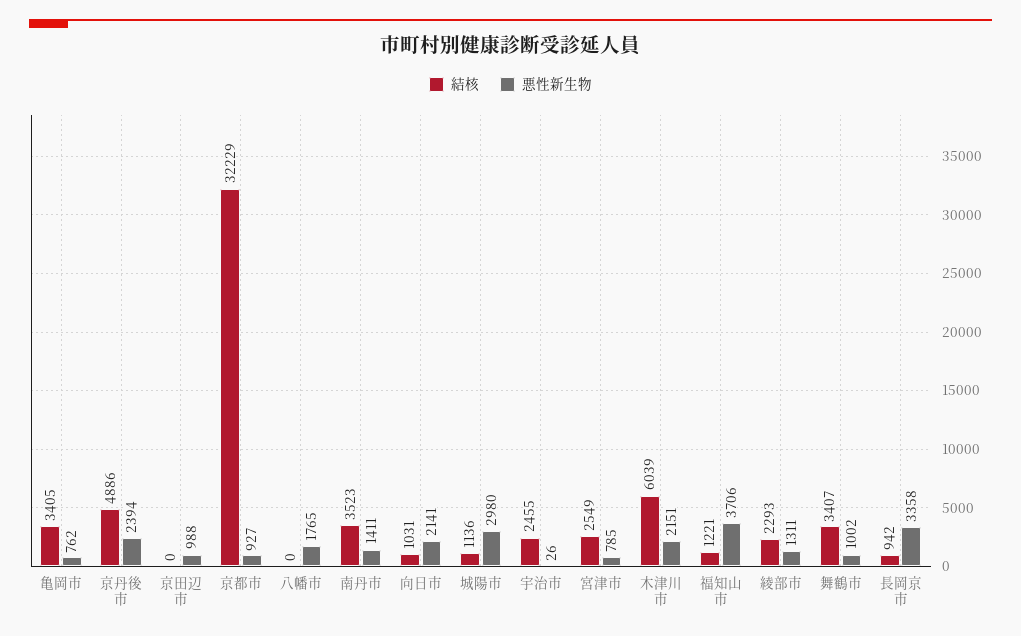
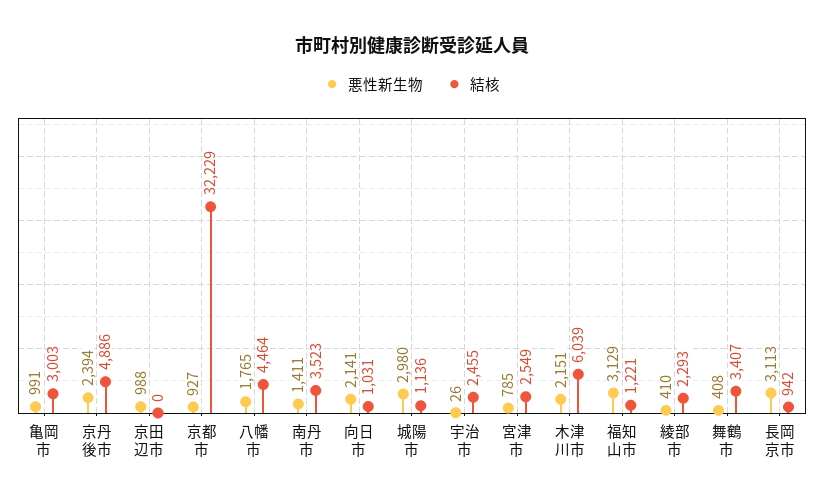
結核, 亀岡市: 3405 -> 3003
悪性新生物, 亀岡市: 762 -> 991
結核, 八幡市: 0 -> 4464
悪性新生物, 福知山市: 3706 -> 3129
悪性新生物, 綾部市: 1311 -> 410
悪性新生物, 舞鶴市: 1002 -> 408
悪性新生物, 長岡京市: 3358 -> 3113

